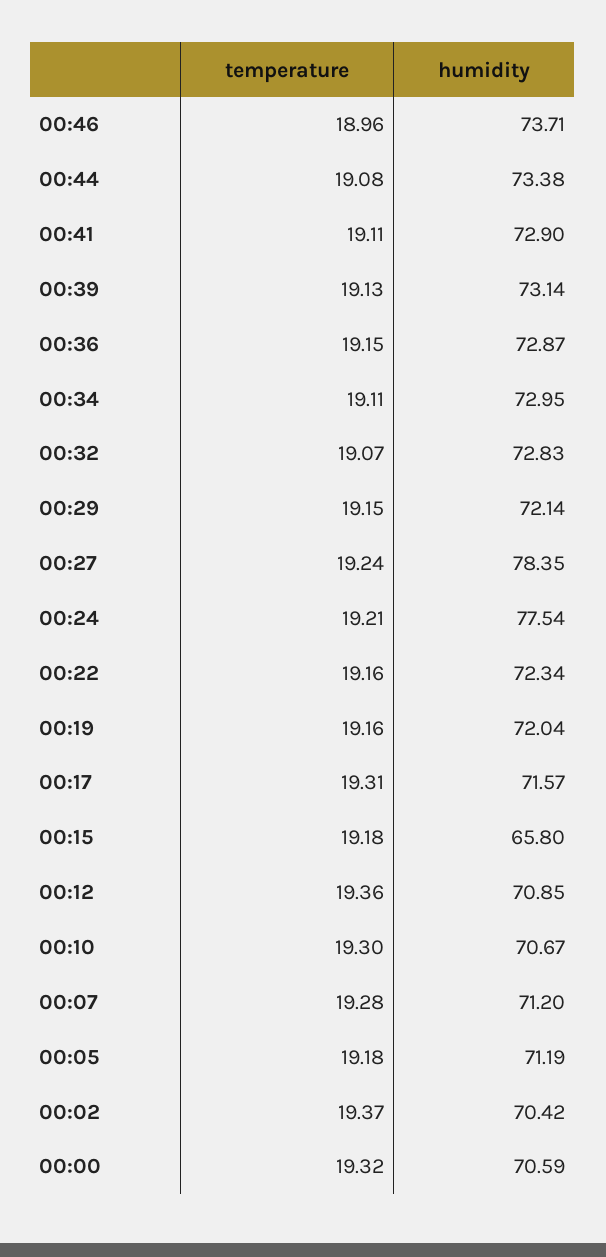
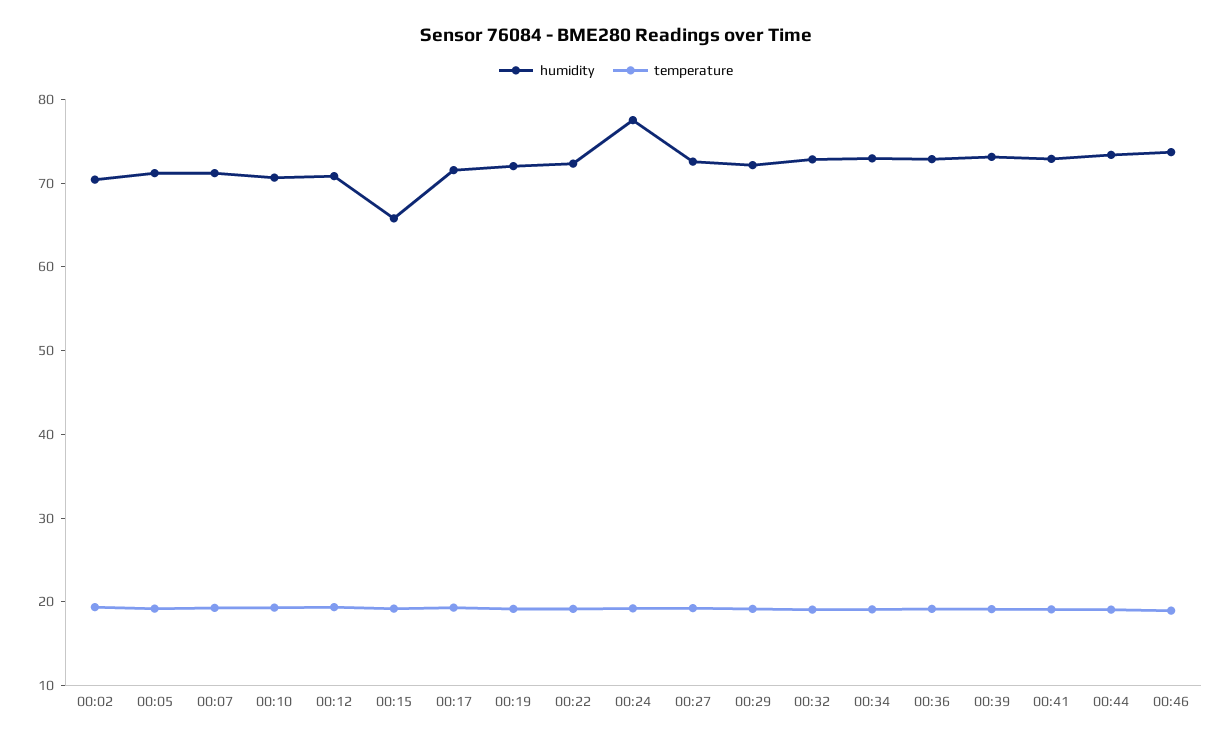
humidity, 00:27: 78.35 -> 72
temperature, 00:00: 19.32 -> none
humidity, 00:00: 70.59 -> none

